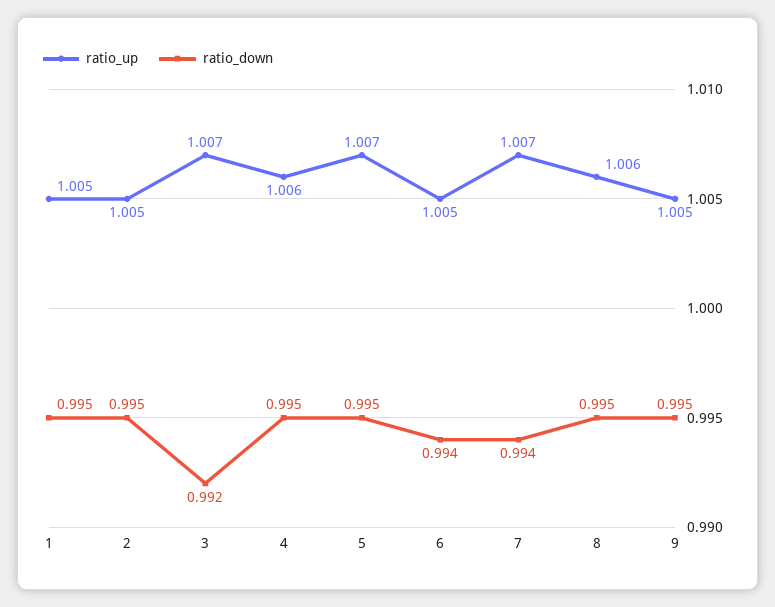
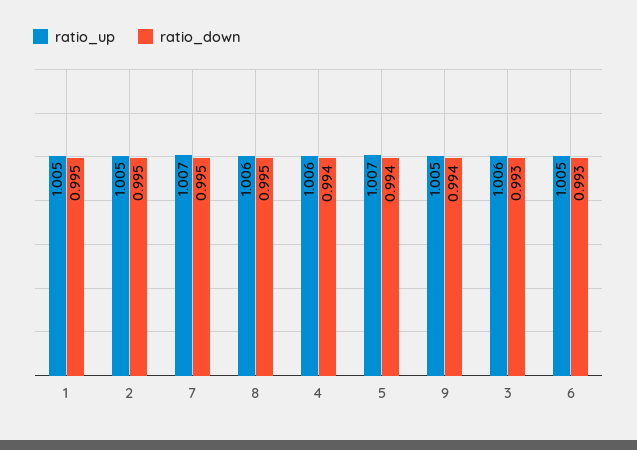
ratio_up, 3: 1.007 -> 1.006
ratio_down, 3: 0.992 -> 0.993
ratio_down, 4: 0.995 -> 0.994
ratio_down, 5: 0.995 -> 0.994
ratio_down, 6: 0.994 -> 0.993
ratio_down, 7: 0.994 -> 0.995
ratio_down, 9: 0.995 -> 0.994

